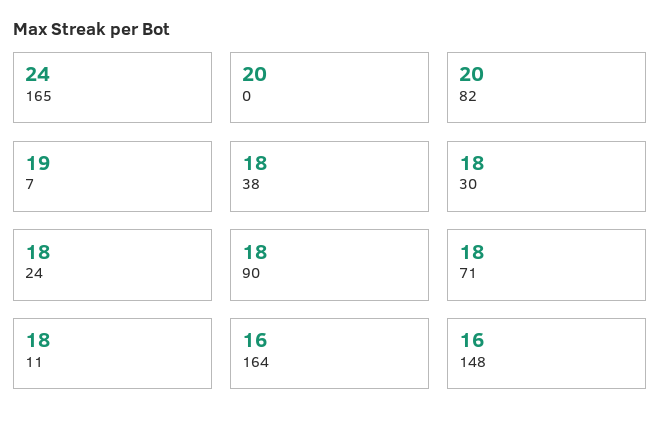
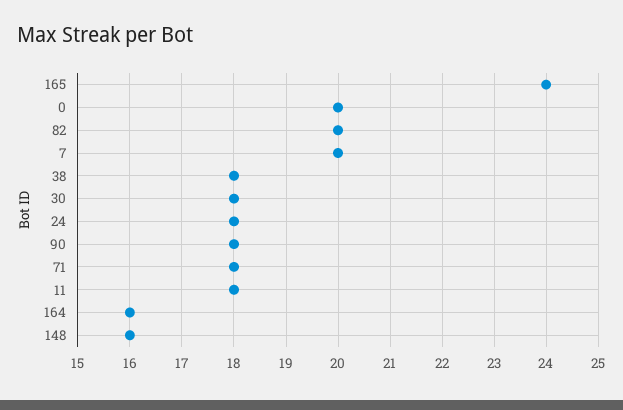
7: 19 -> 20

